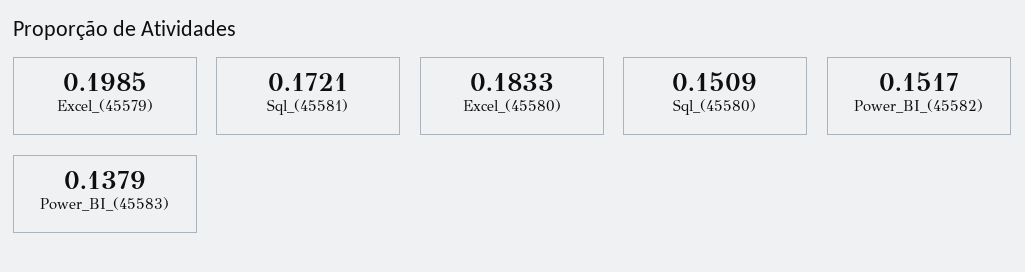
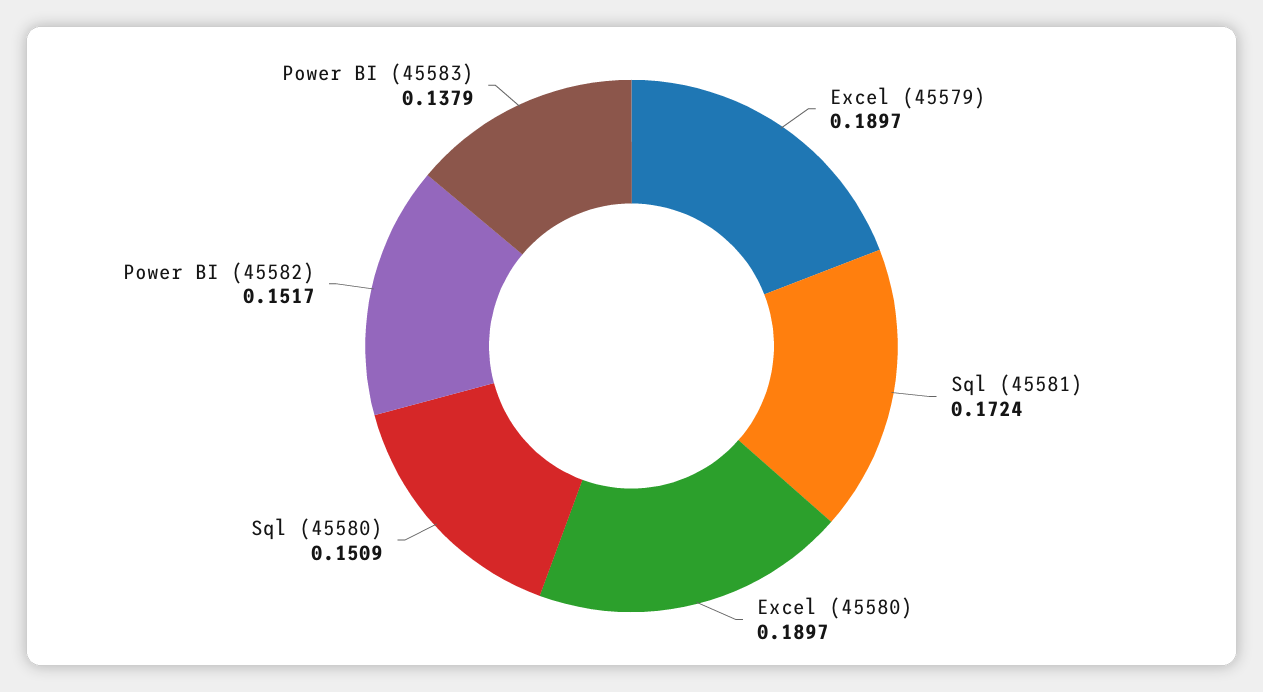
Excel_(45579): 0.1985 -> 0.1897
Sql_(45581): 0.1721 -> 0.1724
Excel_(45580): 0.1833 -> 0.1897

